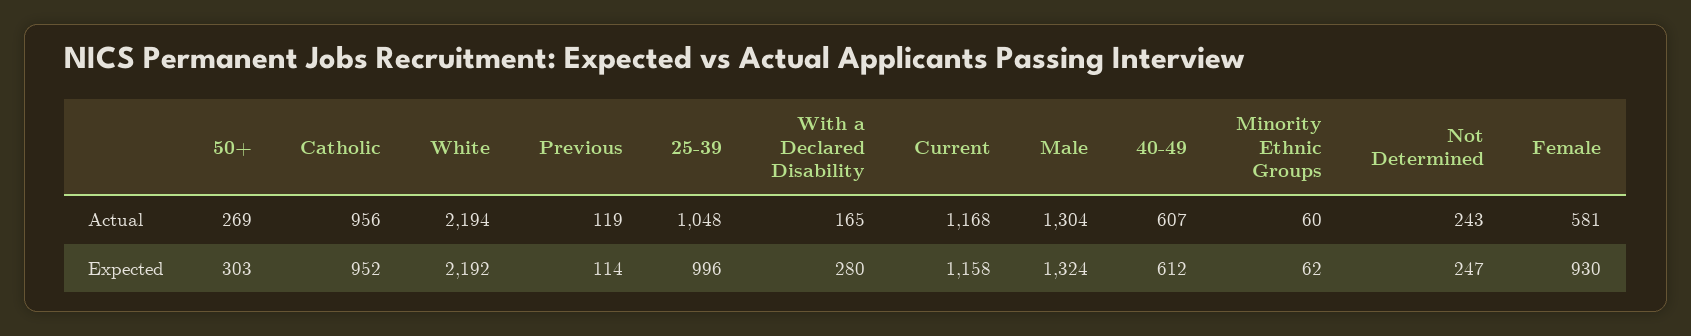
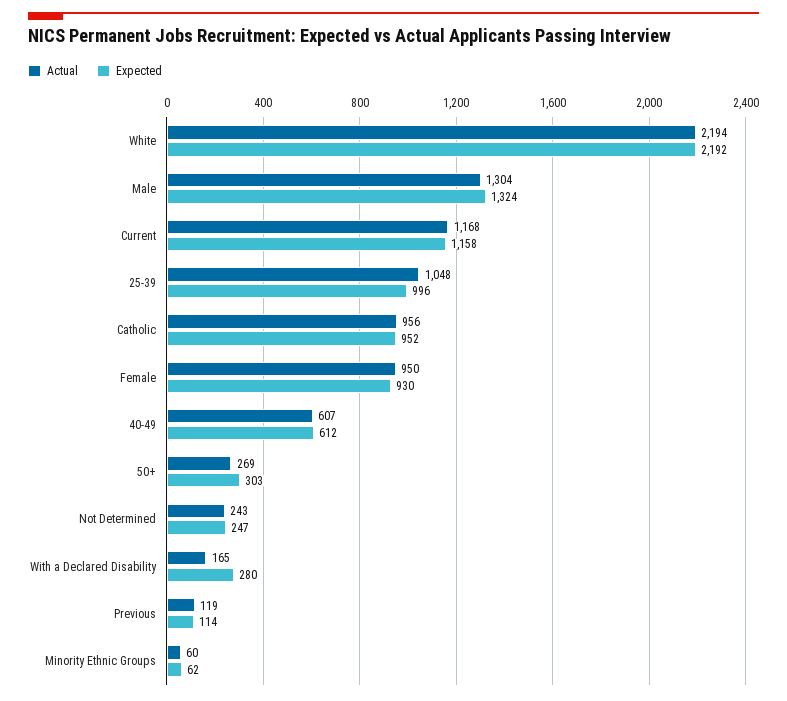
Actual, Female: 581 -> 950

